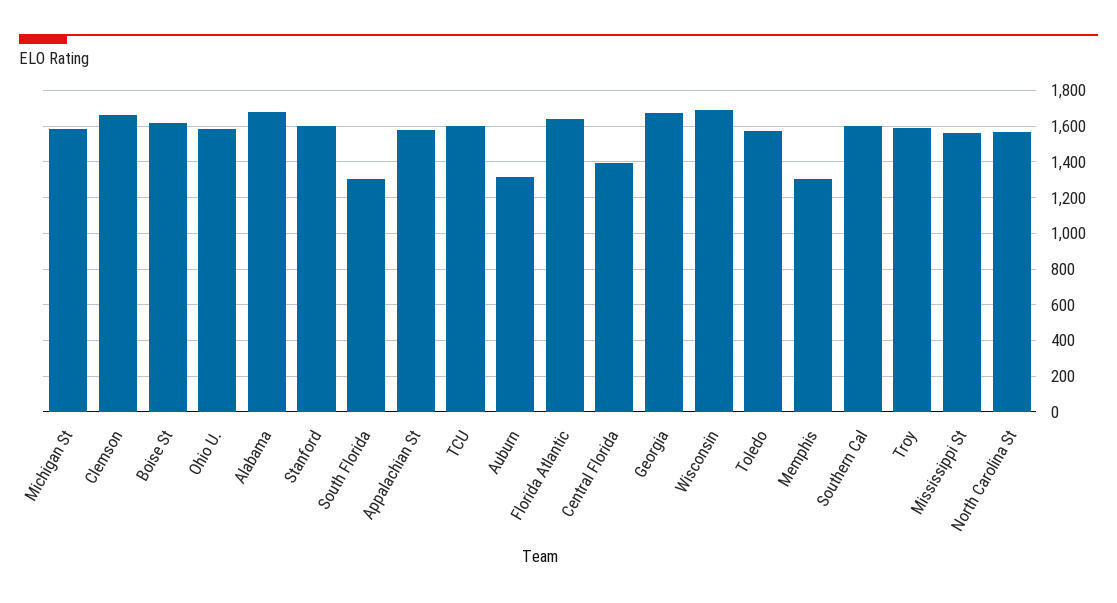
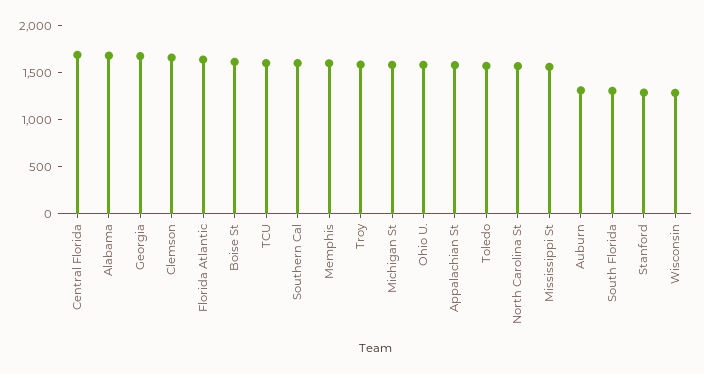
Stanford: 1600 -> 1300
Central Florida: 1400 -> 1700
Wisconsin: 1700 -> 1300
Memphis: 1300 -> 1600

